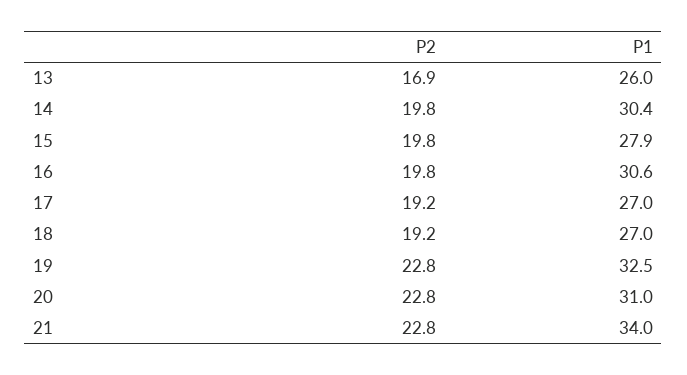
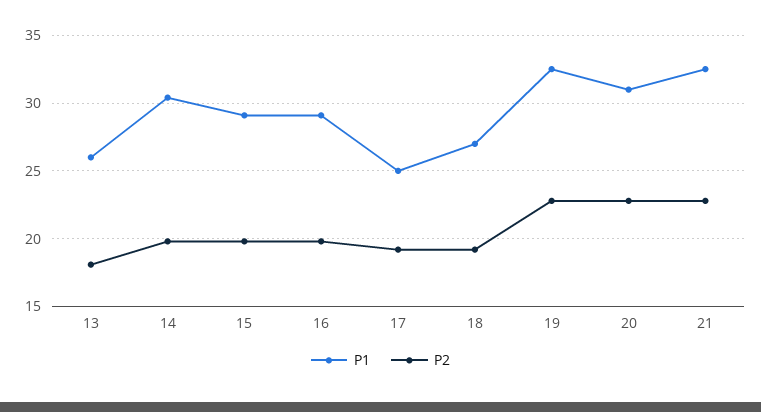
P2, 13: 16.9 -> 18
P1, 15: 27.9 -> 29
P1, 16: 30.6 -> 29
P1, 17: 27 -> 25
P1, 21: 34 -> 32.5

